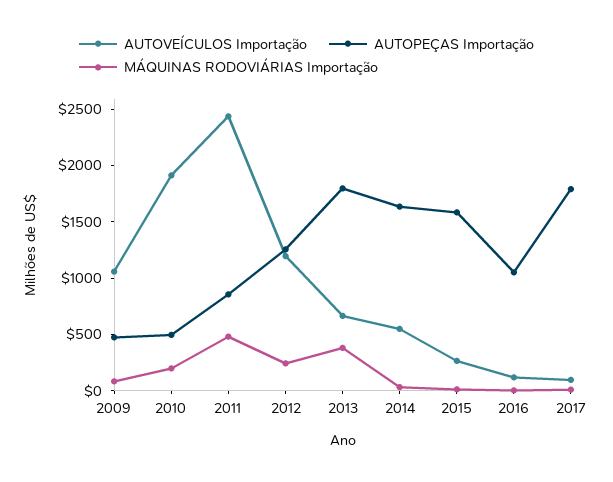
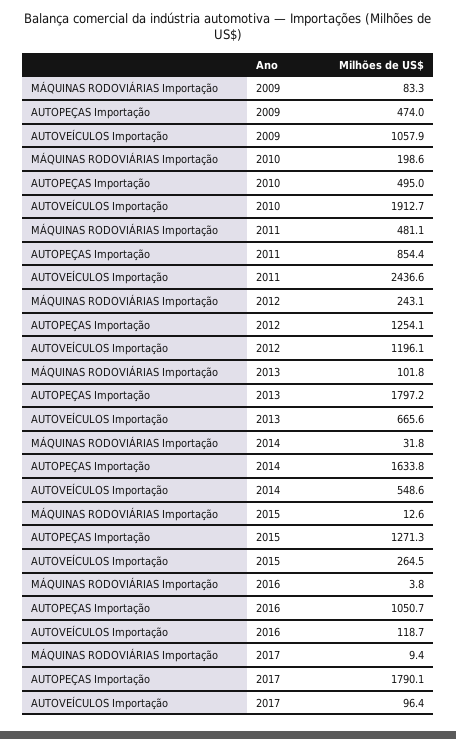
MÁQUINAS RODOVIÁRIAS Importação, 2013: 400 -> 101.8
AUTOPEÇAS Importação, 2015: 1600 -> 1271.3

